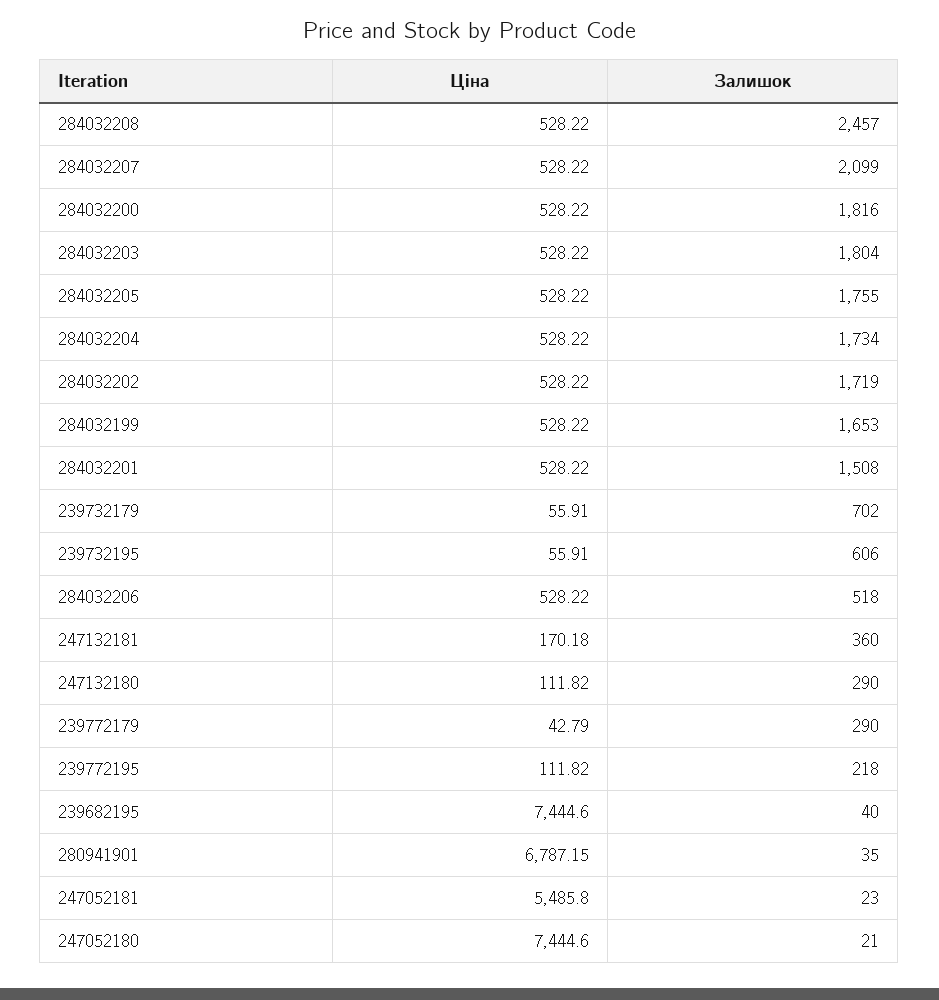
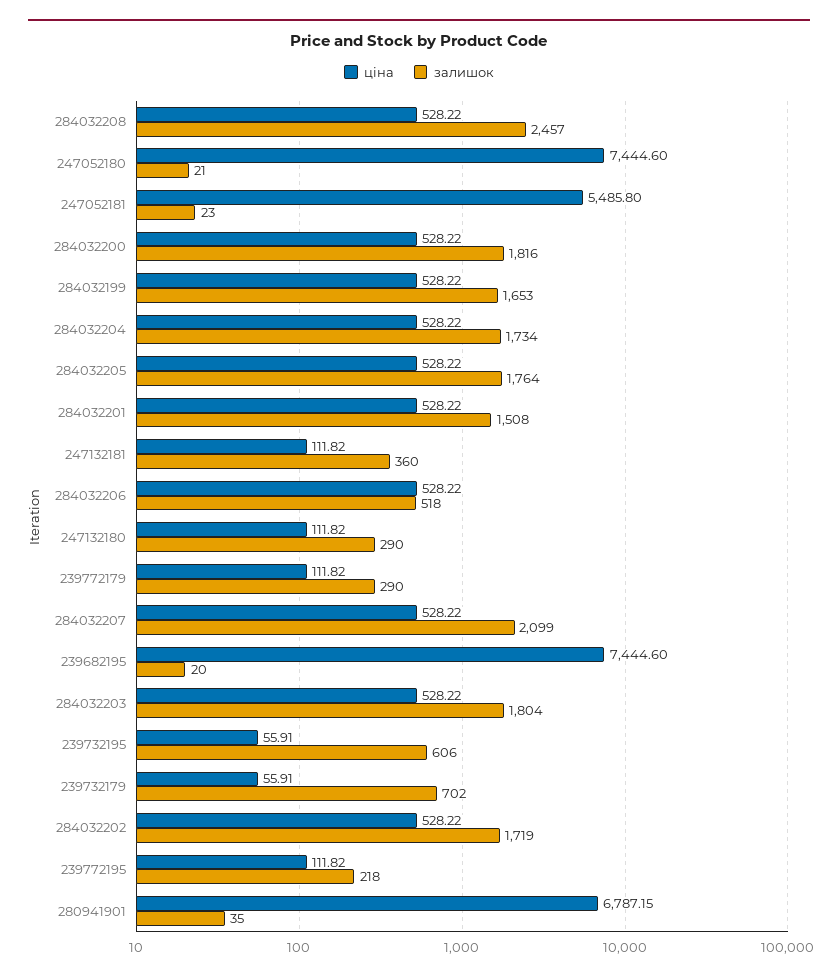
Залишок, 284032205: 1755 -> 1764
Ціна, 247132181: 170.18 -> 111.82
Ціна, 239772179: 42.79 -> 111.82
Залишок, 239682195: 40 -> 20

